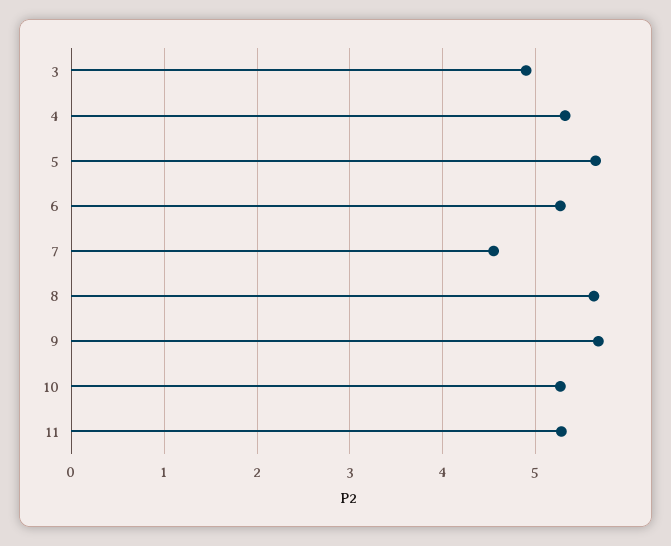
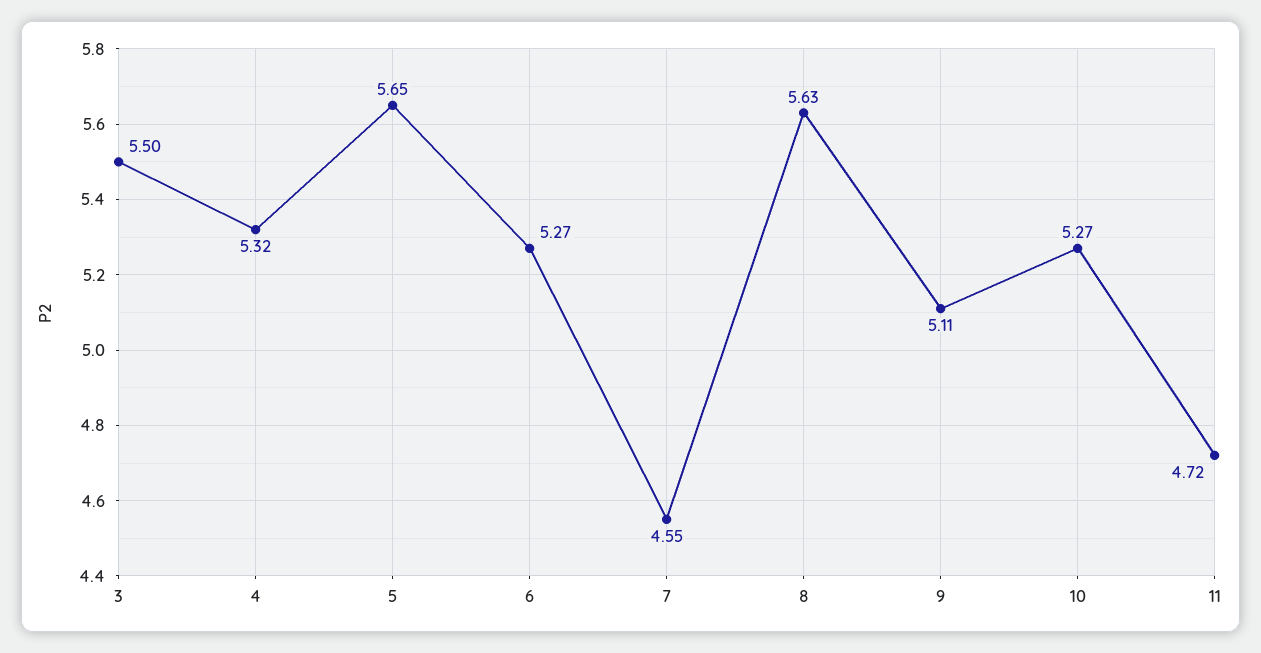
3: 4.9 -> 5.5
9: 5.7 -> 5.11
11: 5.3 -> 4.72

